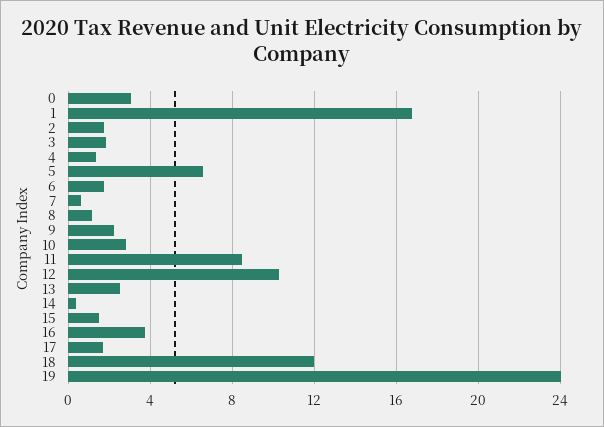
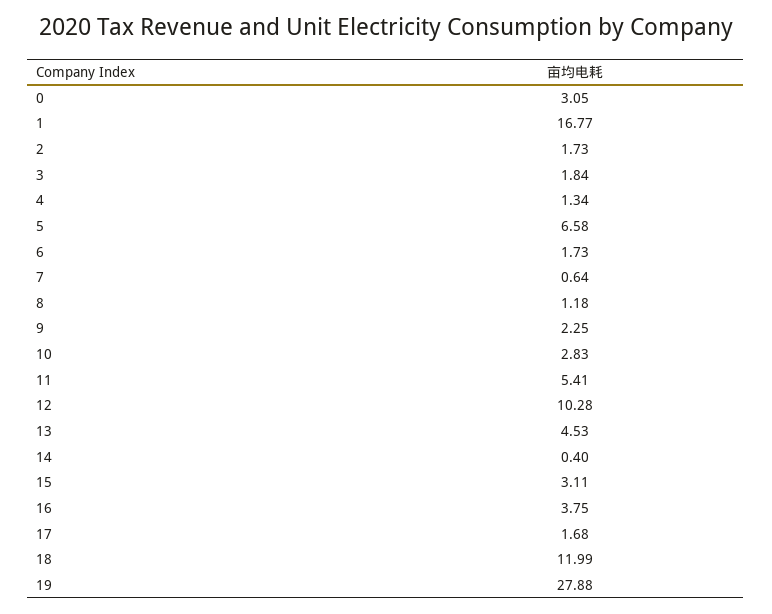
11: 8.5 -> 5.41
13: 2.5 -> 4.53
15: 1.5 -> 3.11
19: 24 -> 27.88

